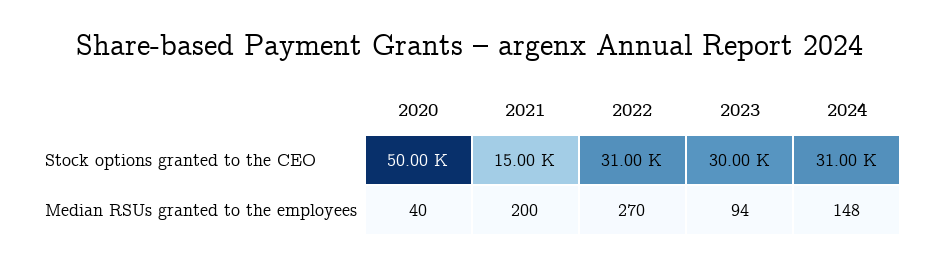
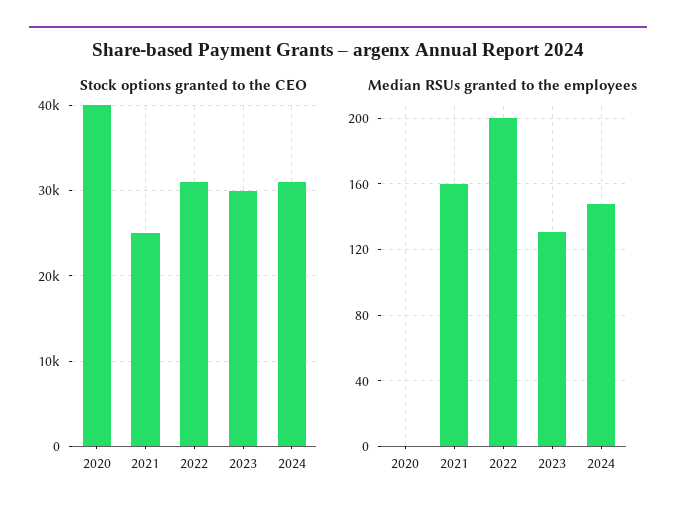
Stock options granted to the CEO, 2020: 50000 -> 40000
Stock options granted to the CEO, 2021: 15000 -> 25000
Median RSUs granted to the employees, 2020: 40 -> 0
Median RSUs granted to the employees, 2021: 200 -> 160
Median RSUs granted to the employees, 2022: 270 -> 200
Median RSUs granted to the employees, 2023: 94 -> 130

